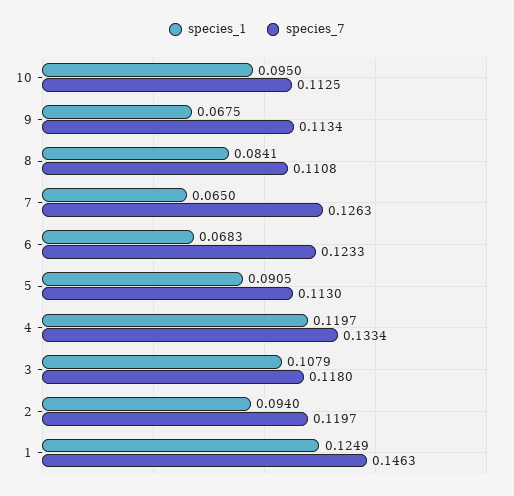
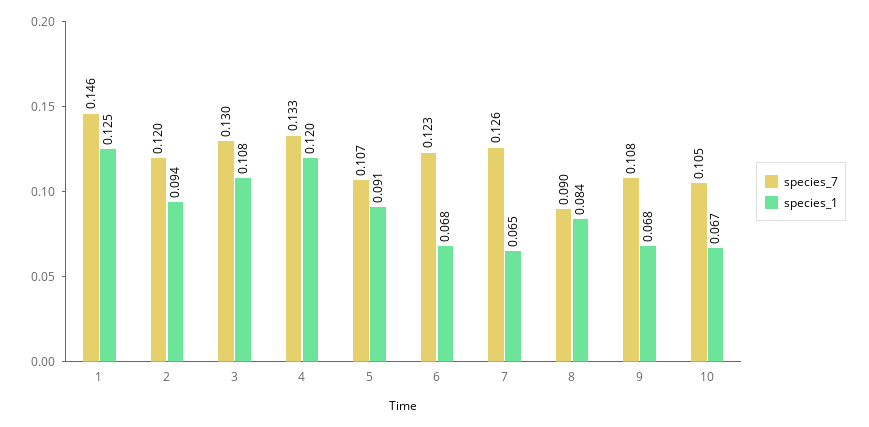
species_1, 10: 0.095 -> 0.067
species_7, 10: 0.1125 -> 0.105
species_7, 9: 0.1134 -> 0.108
species_7, 8: 0.1108 -> 0.09
species_7, 5: 0.113 -> 0.107
species_7, 3: 0.118 -> 0.13

